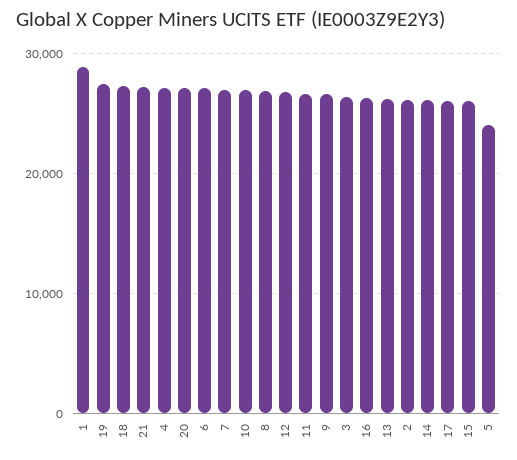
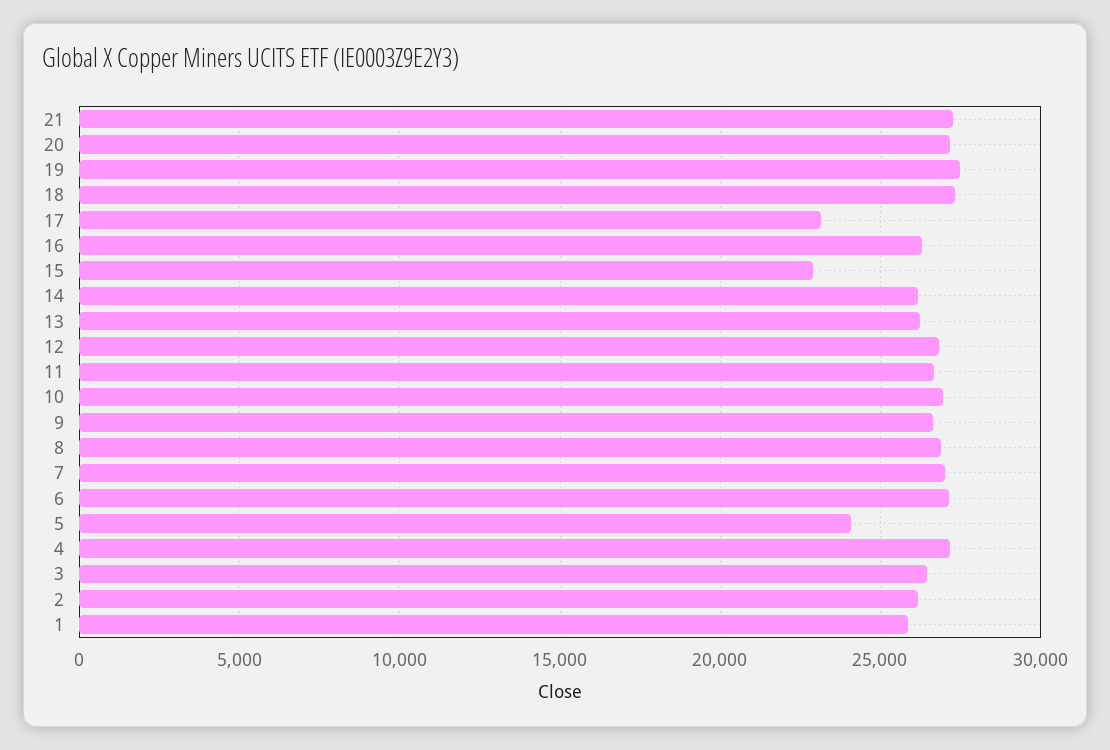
1: 29000 -> 26000
17: 26000 -> 23000
15: 26000 -> 23000

